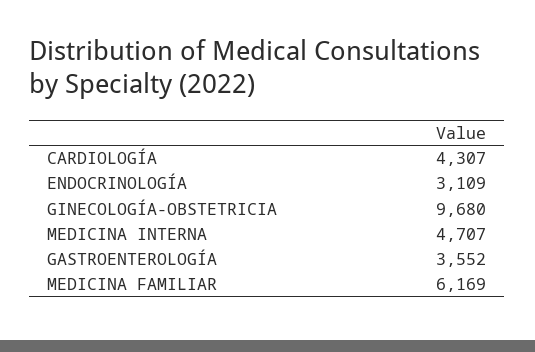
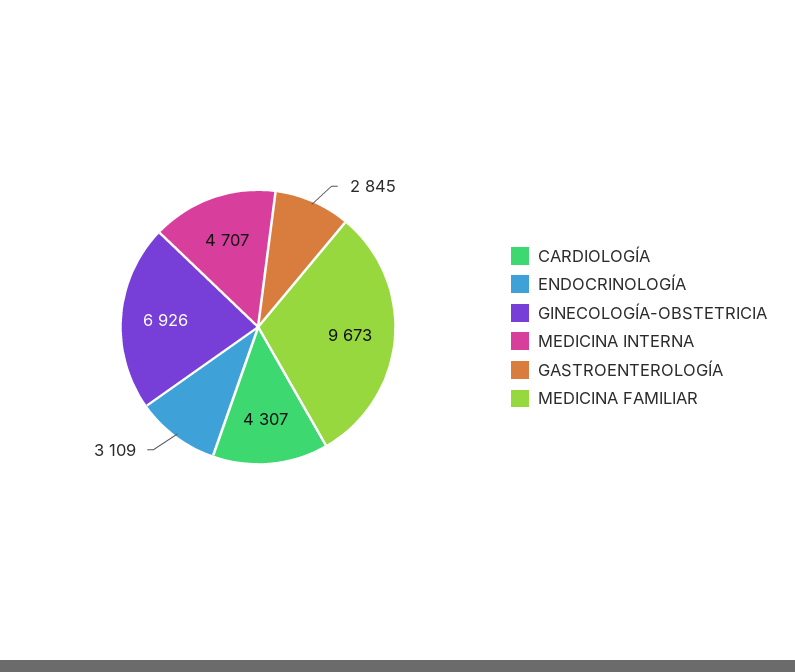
GINECOLOGÍA-OBSTETRICIA: 9680 -> 6926
GASTROENTEROLOGÍA: 3552 -> 2845
MEDICINA FAMILIAR: 6169 -> 9673

